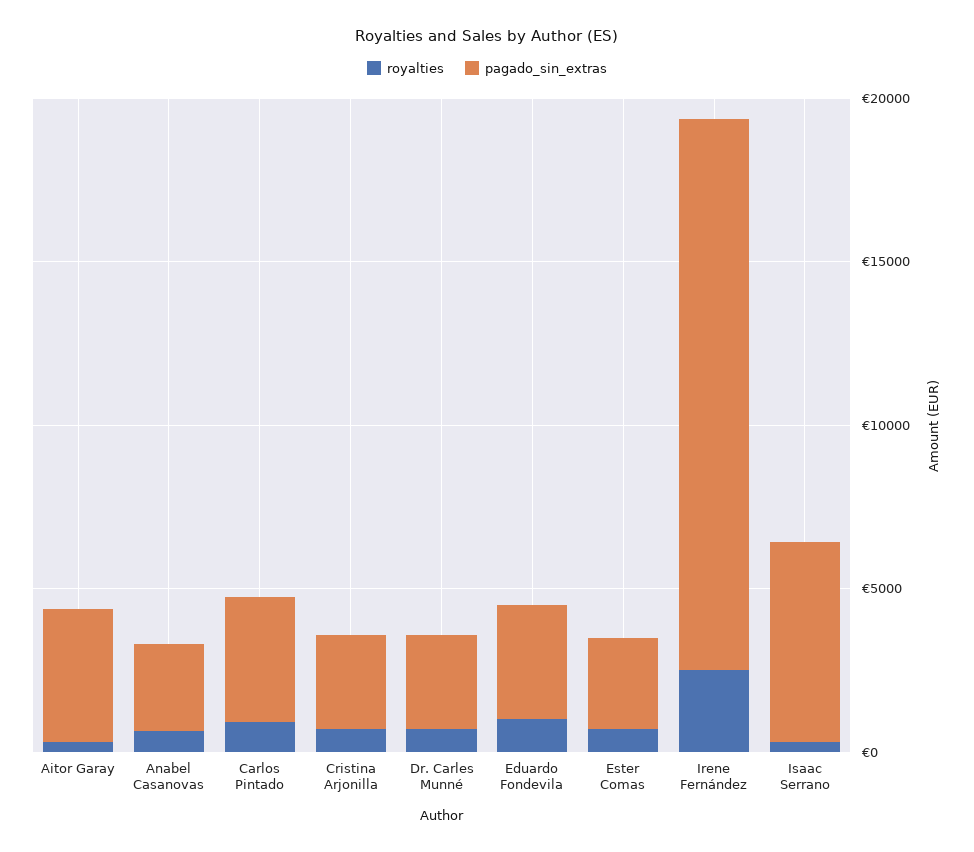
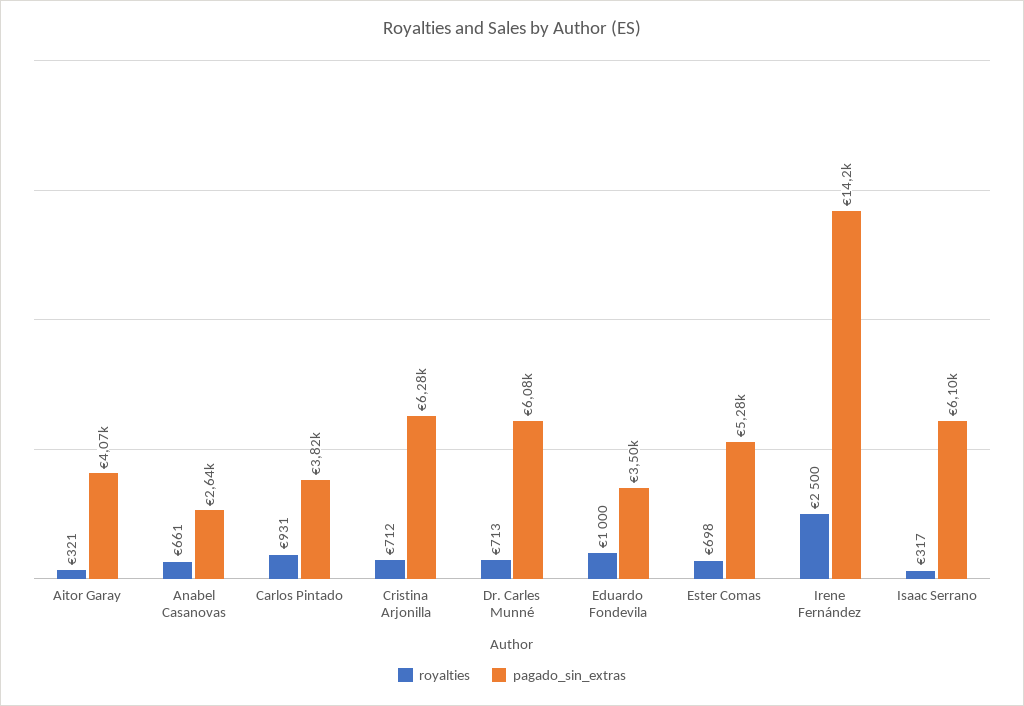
pagado_sin_extras, Cristina Arjonilla: 3000 -> 6280
pagado_sin_extras, Dr. Carles Munné: 3000 -> 6080
pagado_sin_extras, Ester Comas: 3000 -> 5280
pagado_sin_extras, Irene Fernández: 17000 -> 14200

